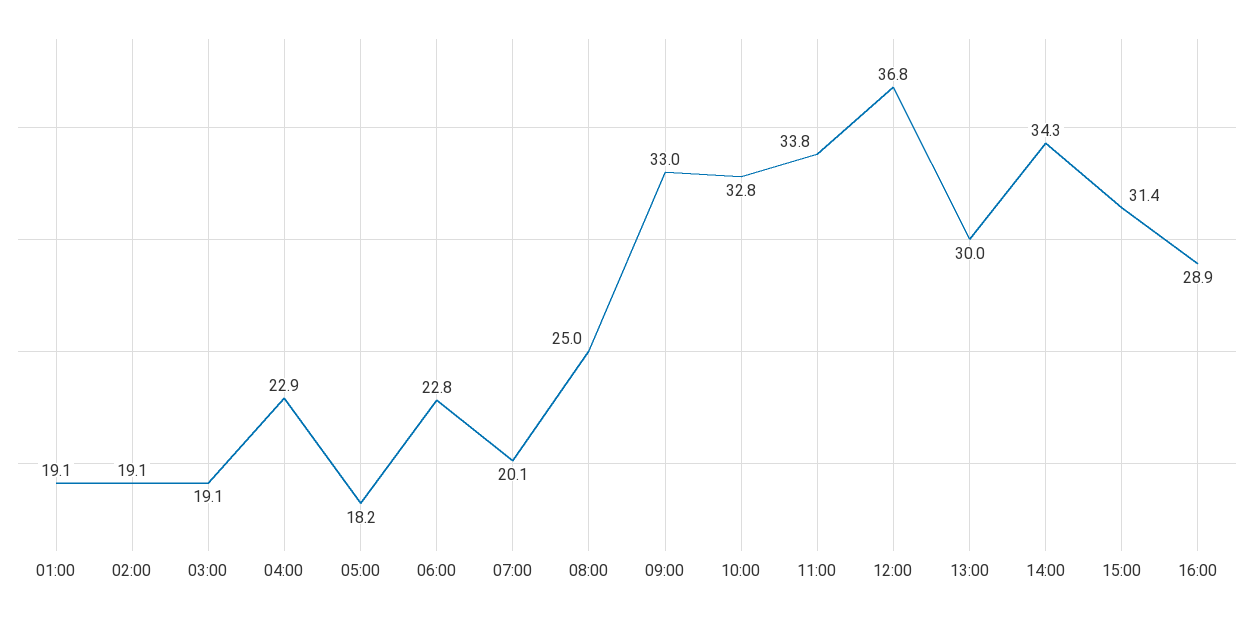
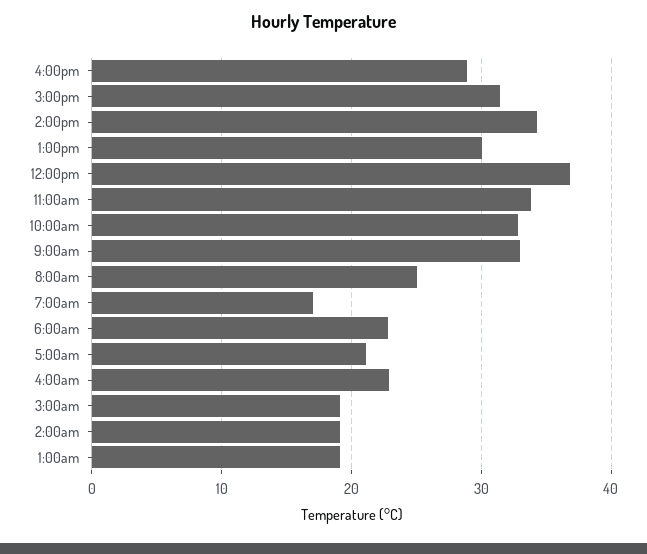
05:00: 18.2 -> 21
07:00: 20.1 -> 17

